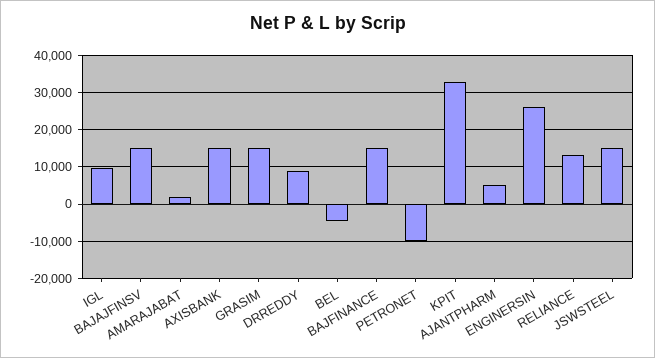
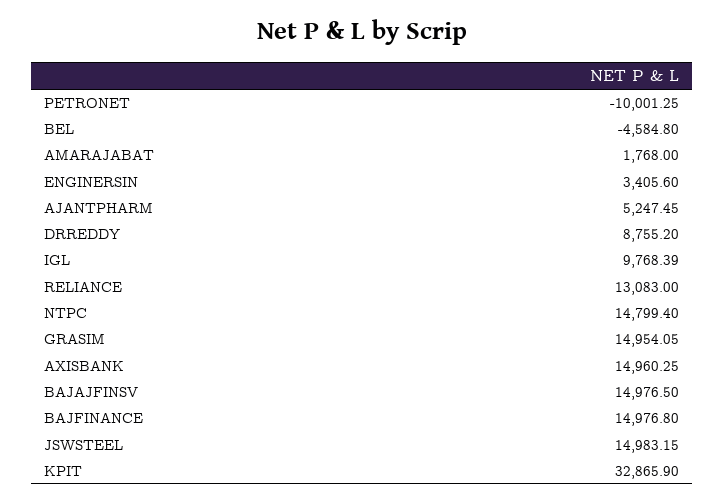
ENGINERSIN: 26000 -> 3405.6
NTPC: none -> 14799.4

